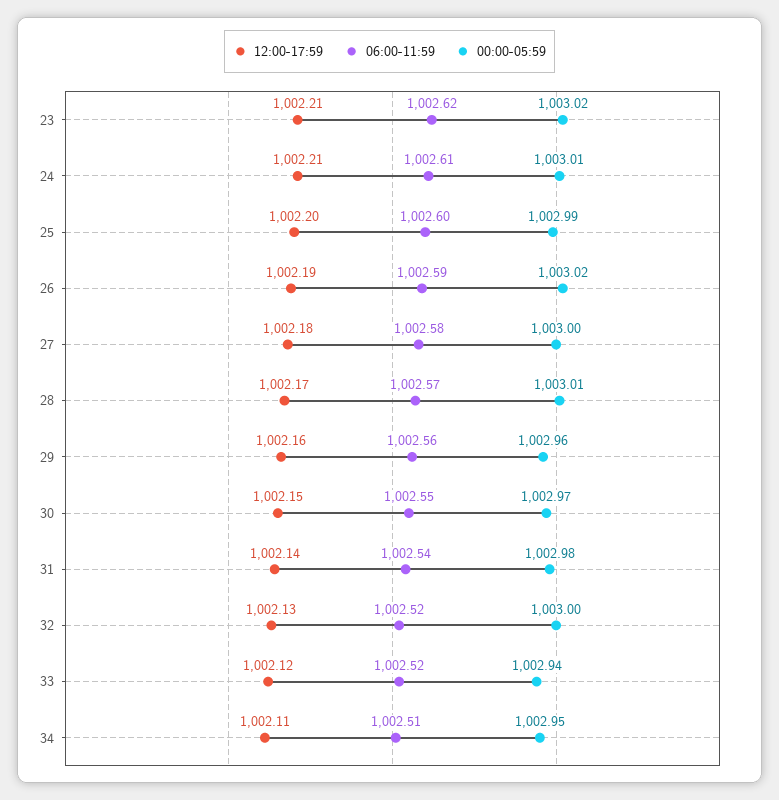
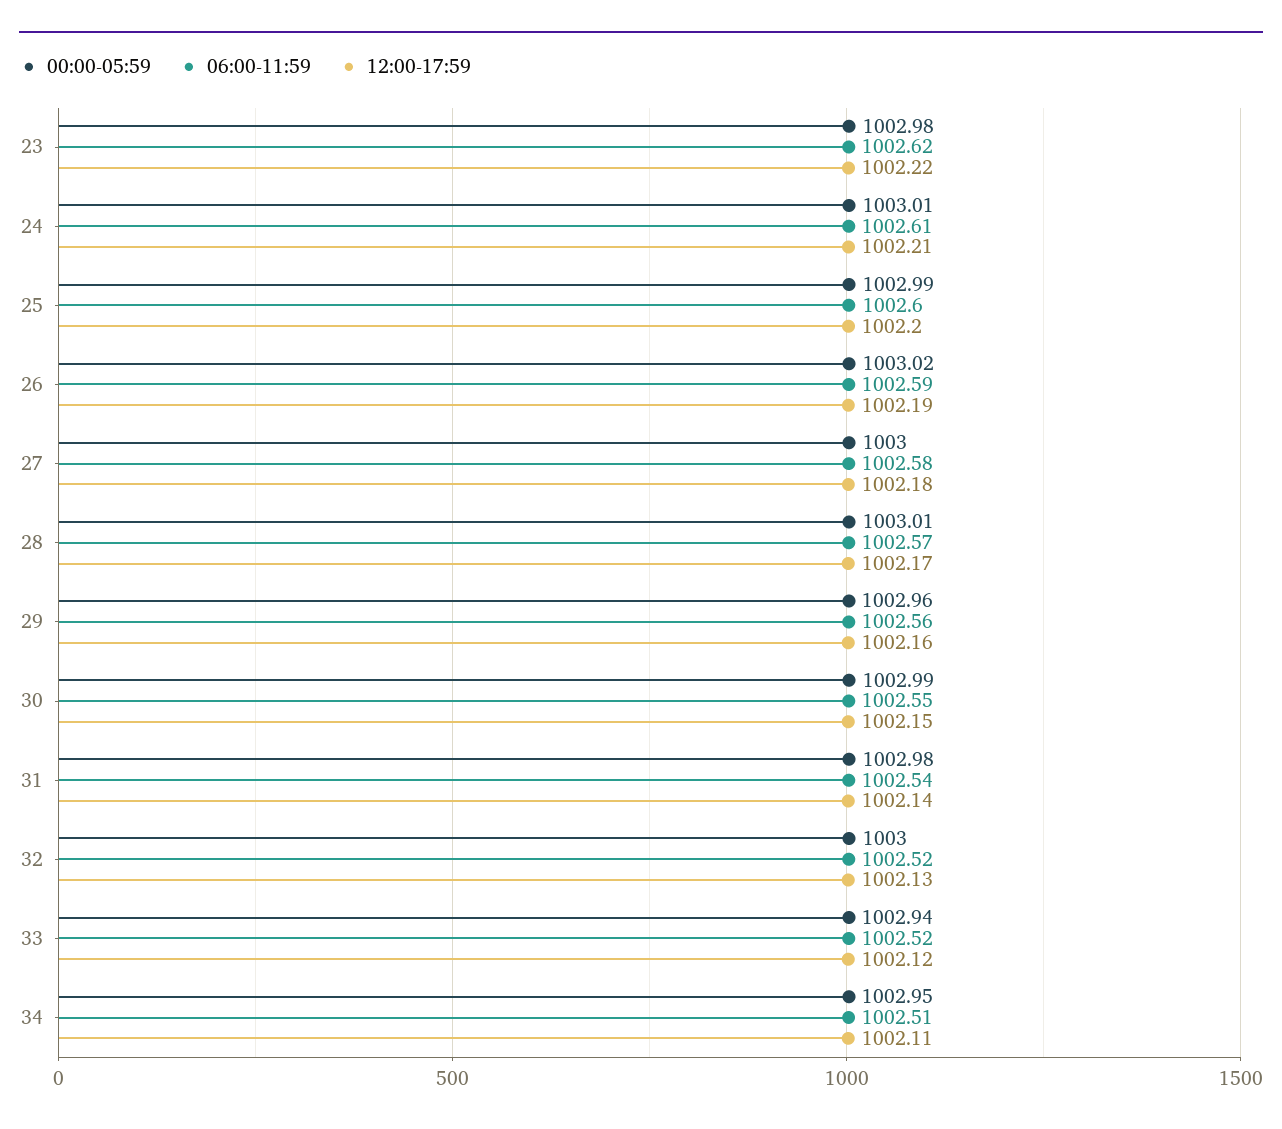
12:00-17:59, 23: 1002.21 -> 1002.22
00:00-05:59, 23: 1003.02 -> 1002.98
00:00-05:59, 30: 1002.97 -> 1002.99

